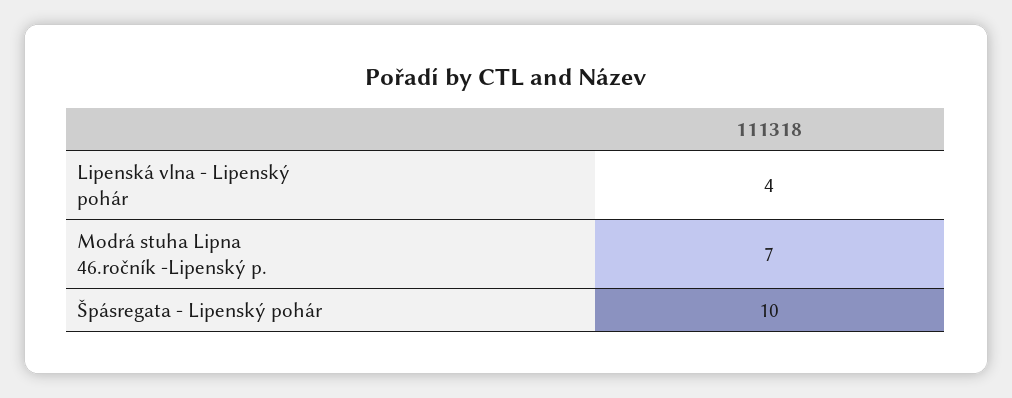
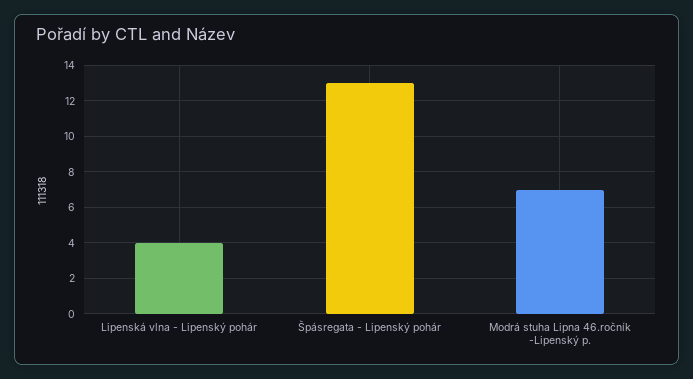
Špásregata - Lipenský pohár: 10 -> 13

